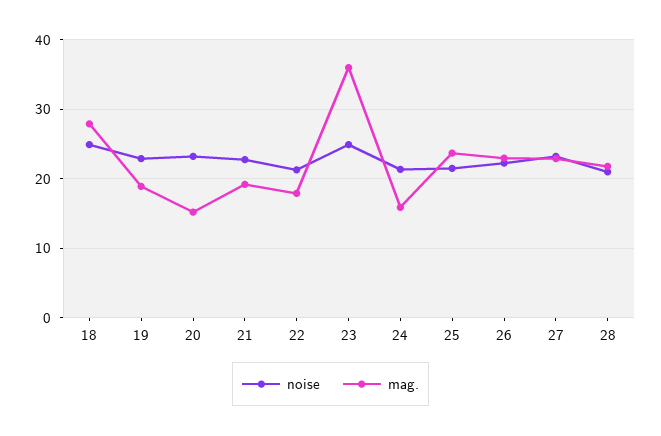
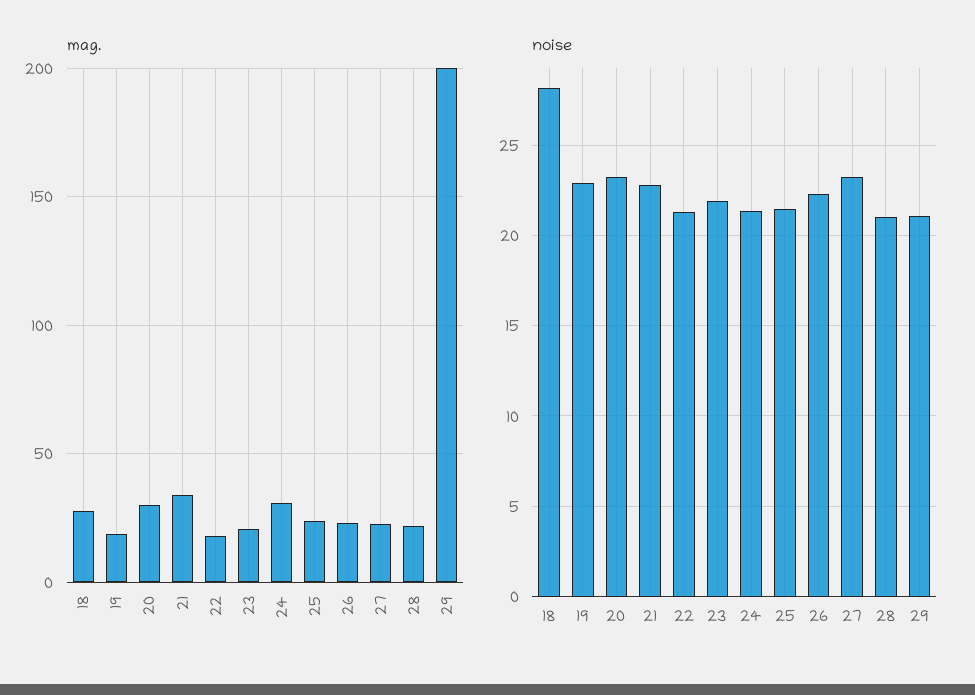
noise, 18: 25 -> 28
mag., 20: 15 -> 30
mag., 21: 19 -> 35
noise, 23: 25 -> 22
mag., 23: 36 -> 20
mag., 24: 16 -> 30
mag., 29: none -> 200
noise, 29: none -> 21

